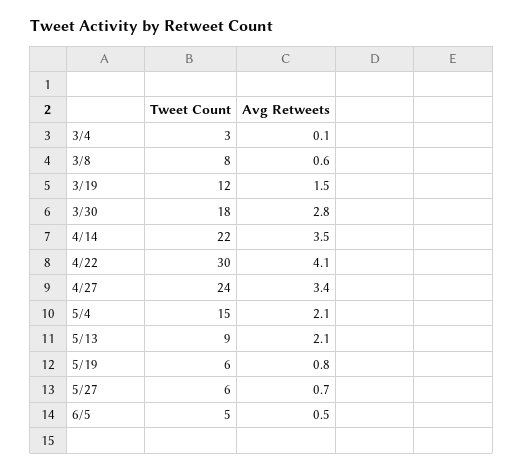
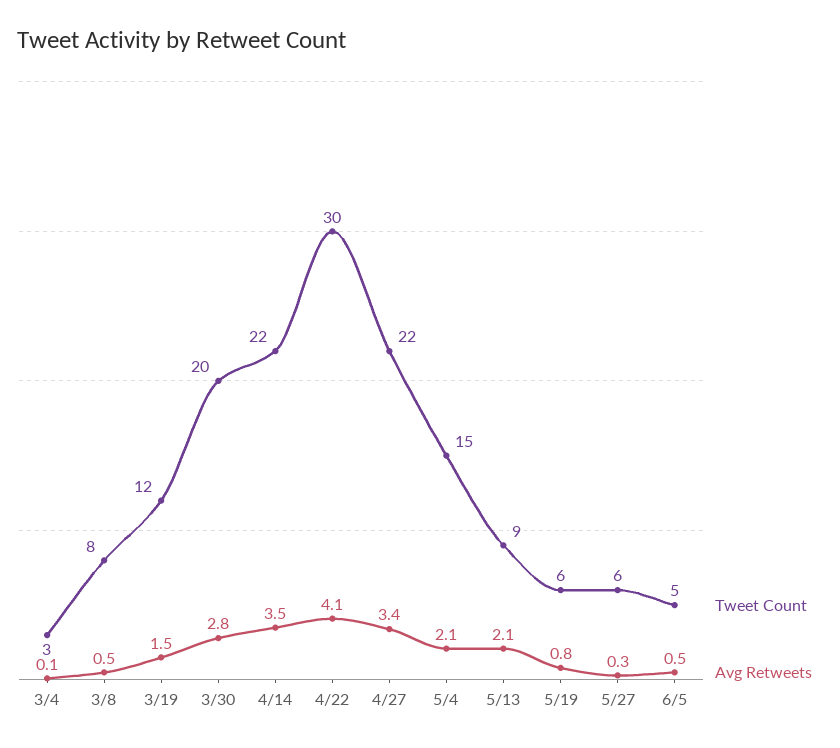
Avg Retweets, 3/8: 0.6 -> 0.5
Tweet Count, 3/30: 18 -> 20
Tweet Count, 4/27: 24 -> 22
Avg Retweets, 5/27: 0.7 -> 0.3

